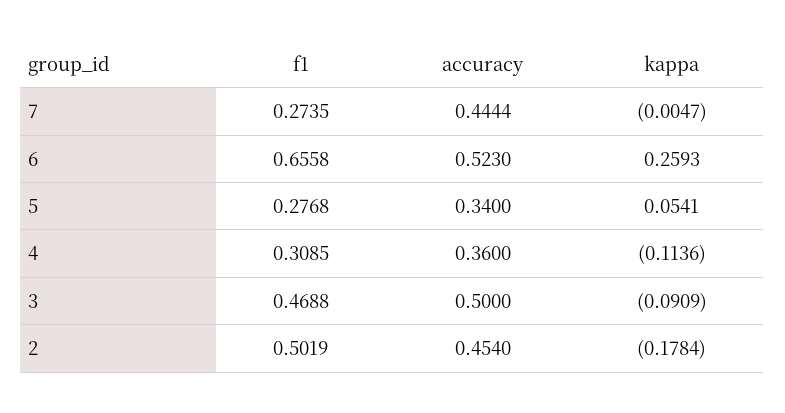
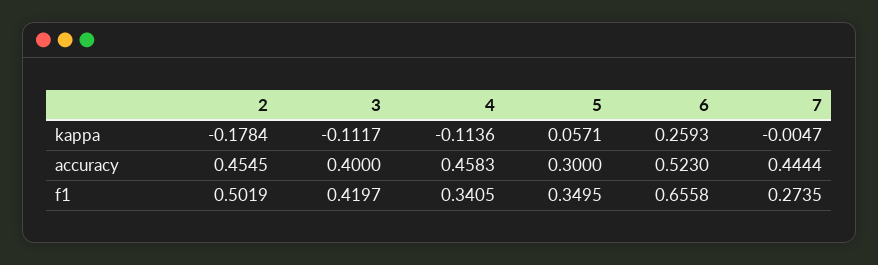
f1, 5: 0.2768 -> 0.3495
accuracy, 5: 0.34 -> 0.3
kappa, 5: 0.0541 -> 0.0571
f1, 4: 0.3085 -> 0.3405
accuracy, 4: 0.36 -> 0.4583
f1, 3: 0.4688 -> 0.4197
accuracy, 3: 0.5 -> 0.4
kappa, 3: -0.0909 -> -0.1117
accuracy, 2: 0.454 -> 0.4545

